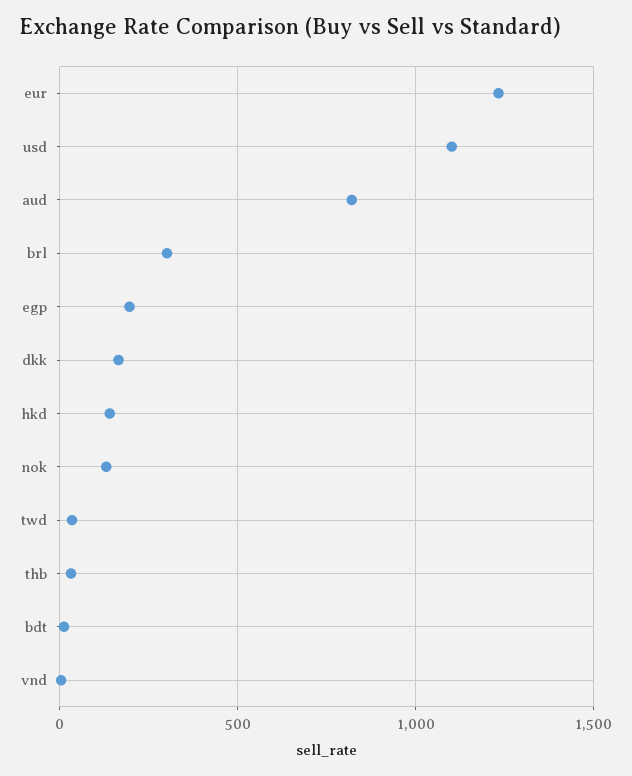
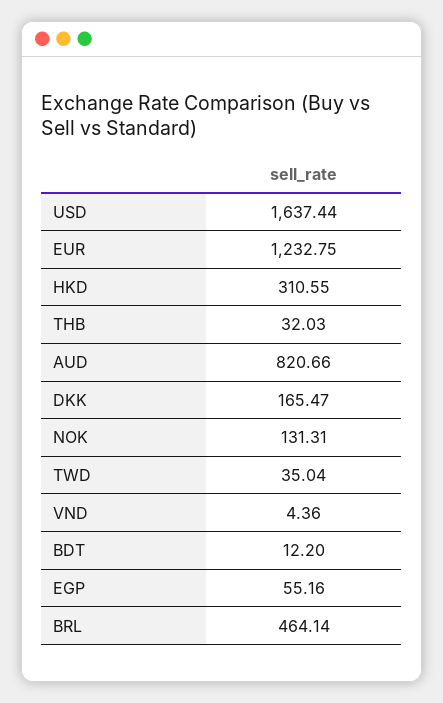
usd: 1100 -> 1637.44
brl: 300 -> 464.14
egp: 200 -> 55.16
hkd: 150 -> 310.55

